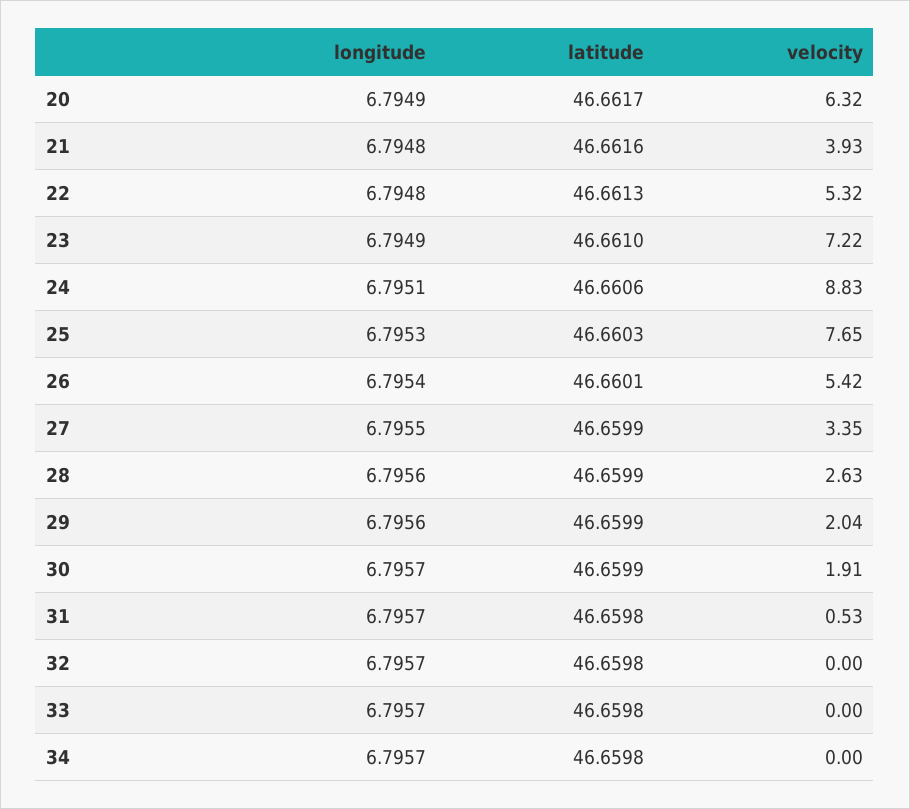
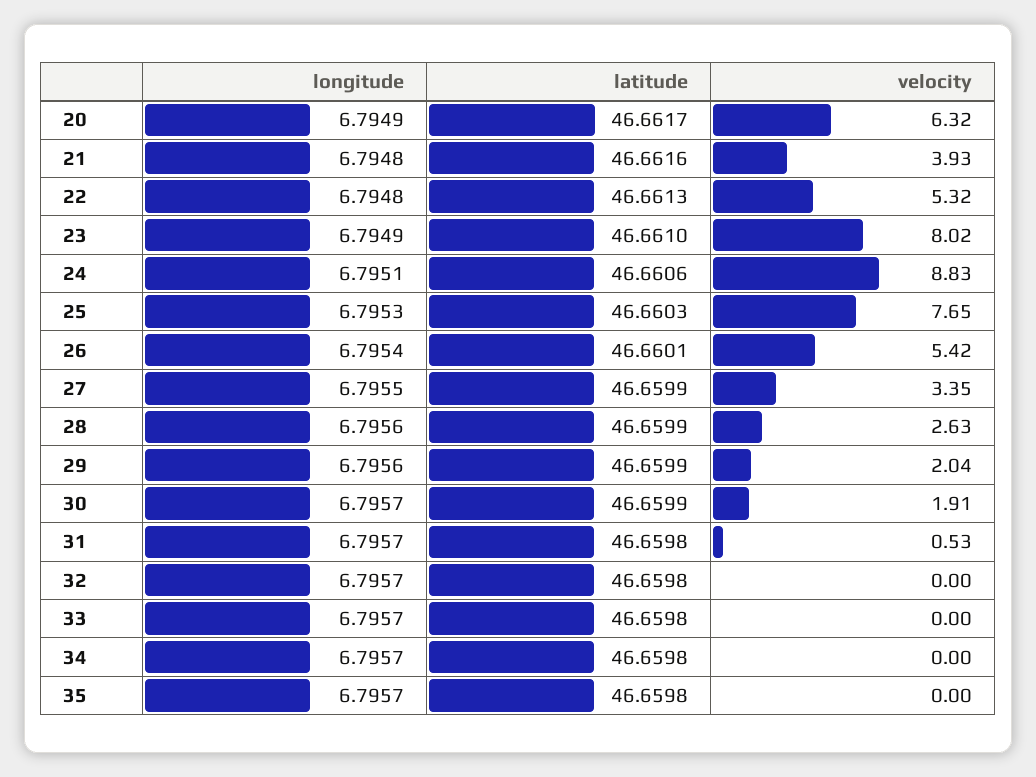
velocity, 23: 7.22 -> 8.02
longitude, 35: none -> 6.7957
latitude, 35: none -> 46.6598
velocity, 35: none -> 0

